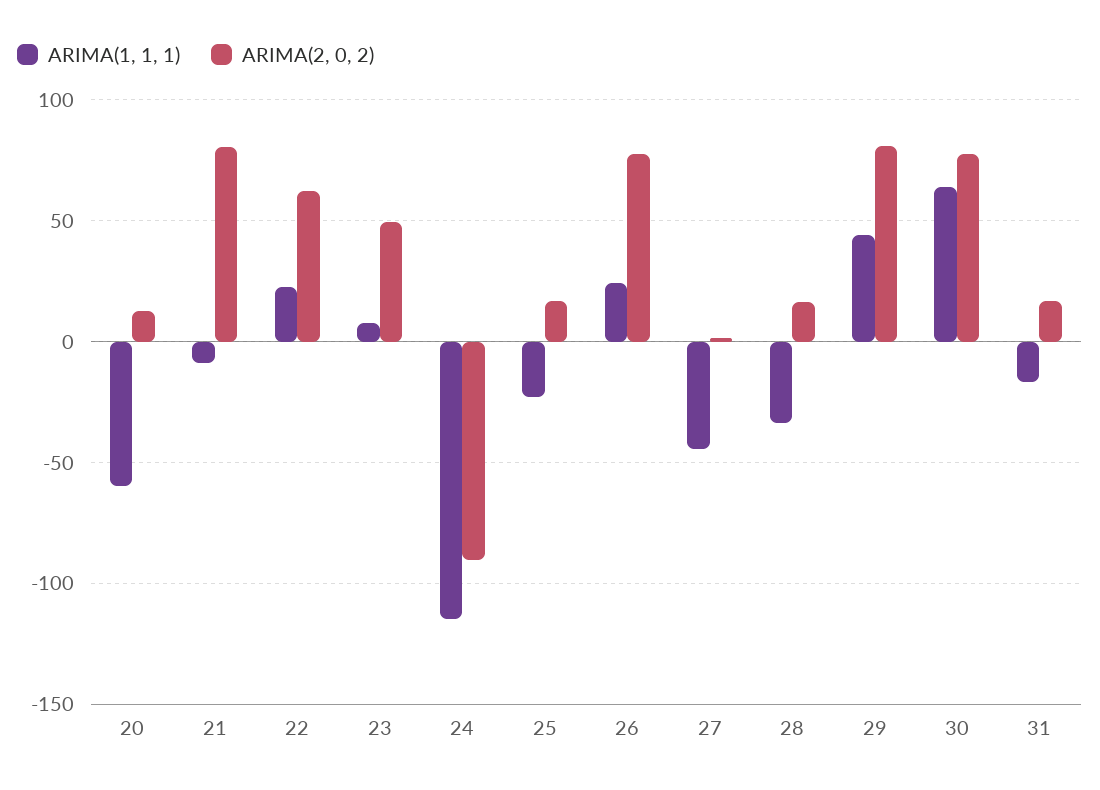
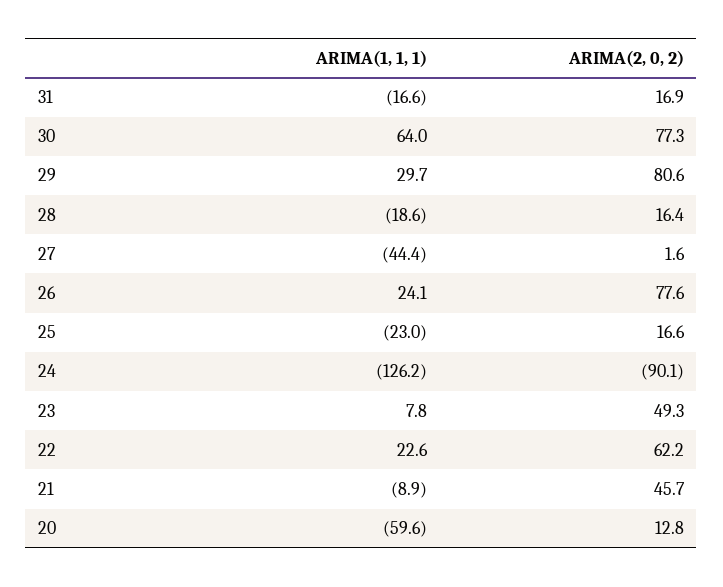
ARIMA(2, 0, 2), 21: 80 -> 45.7
ARIMA(1, 1, 1), 24: -115 -> -126.2
ARIMA(1, 1, 1), 28: -35 -> -18.6
ARIMA(1, 1, 1), 29: 45 -> 29.7

